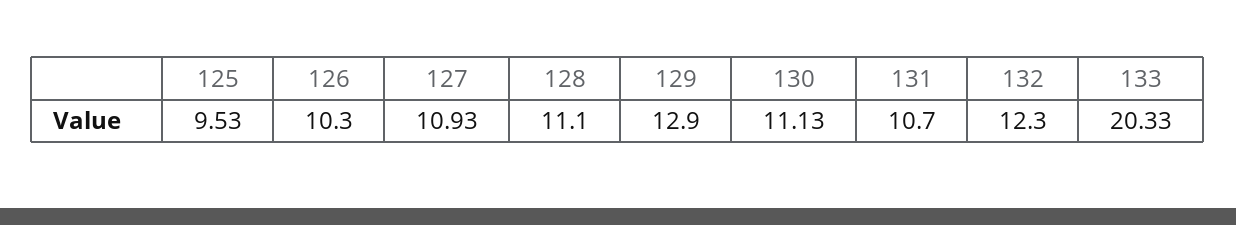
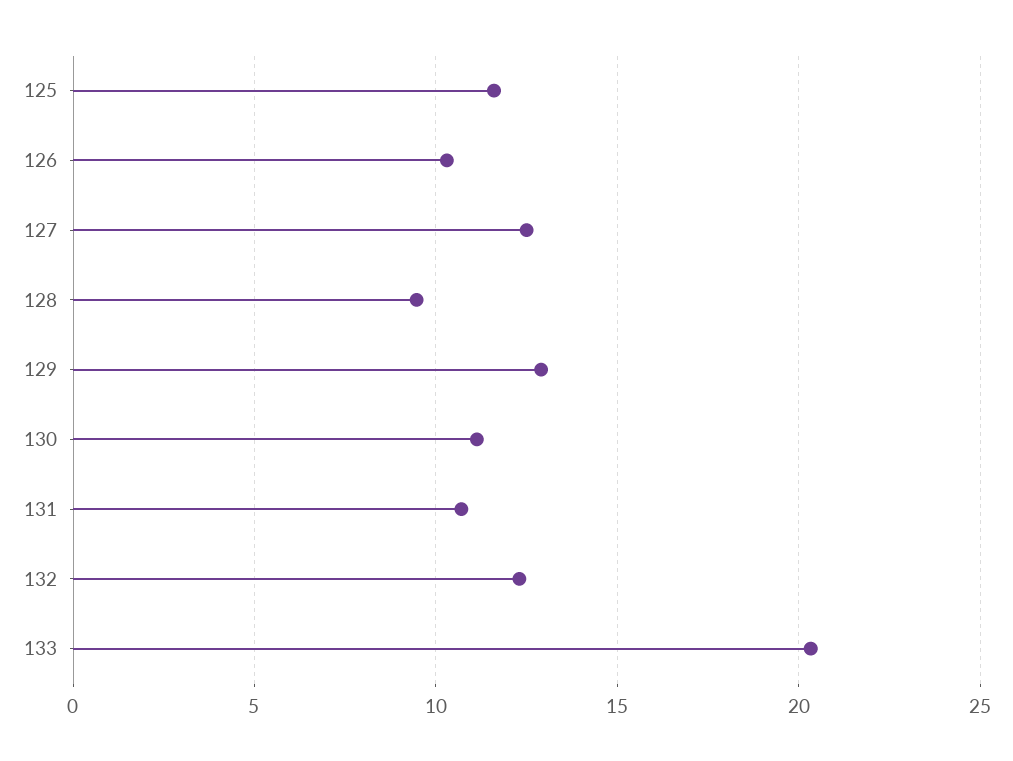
125: 9.53 -> 11.5
127: 10.93 -> 12.5
128: 11.1 -> 9.5

